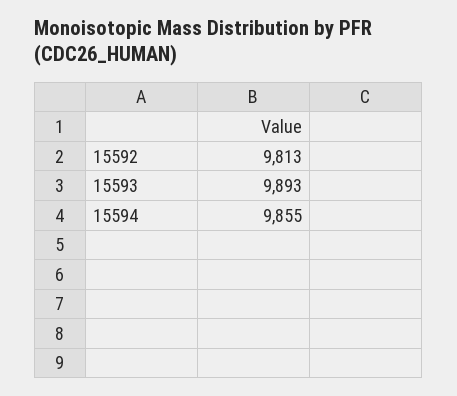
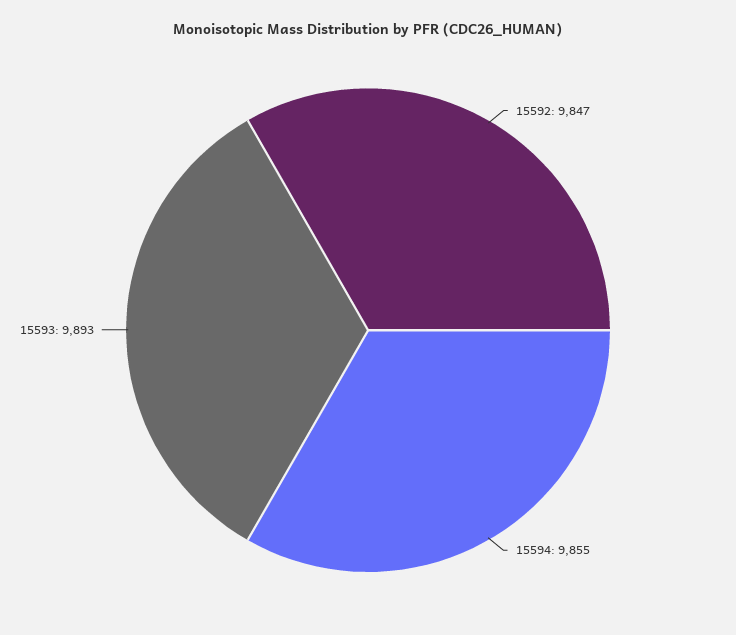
15592: 9813 -> 9847

